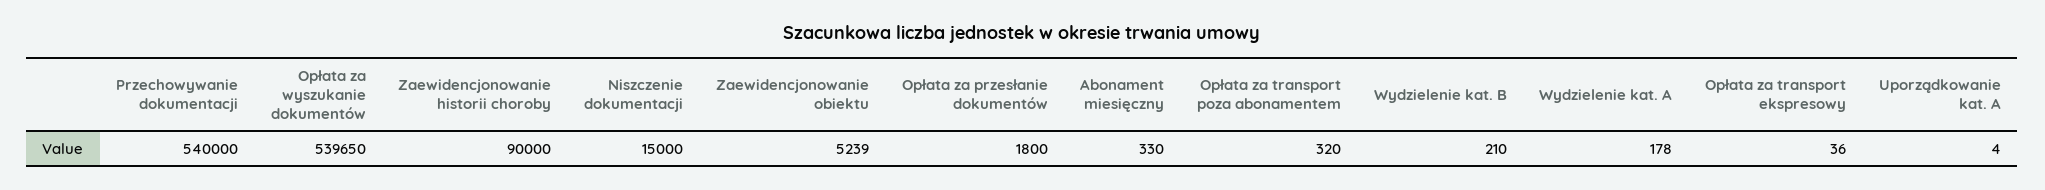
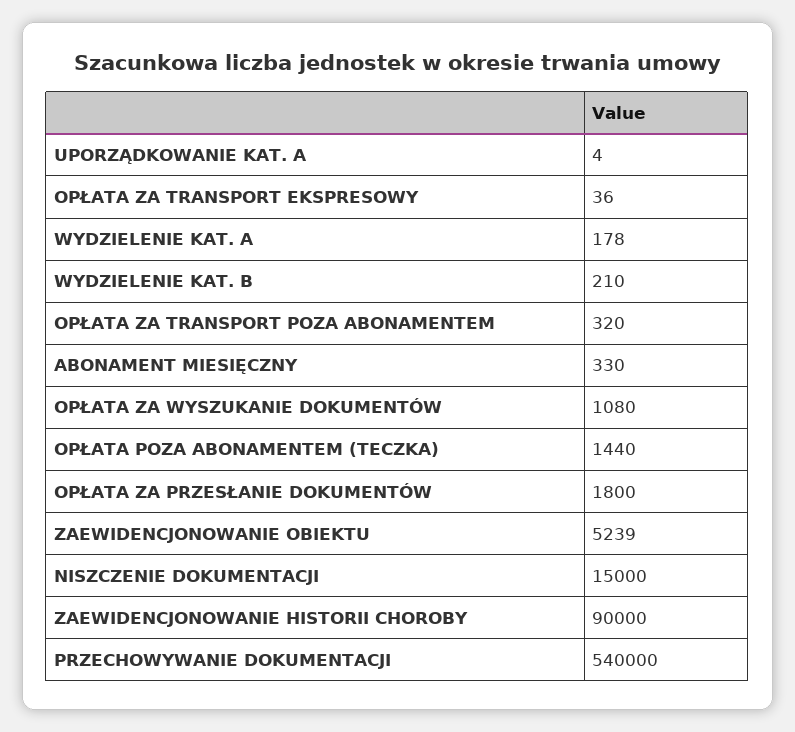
Opłata za wyszukanie dokumentów: 539650 -> 1080
OPŁATA POZA ABONAMENTEM (TECZKA): none -> 1440

